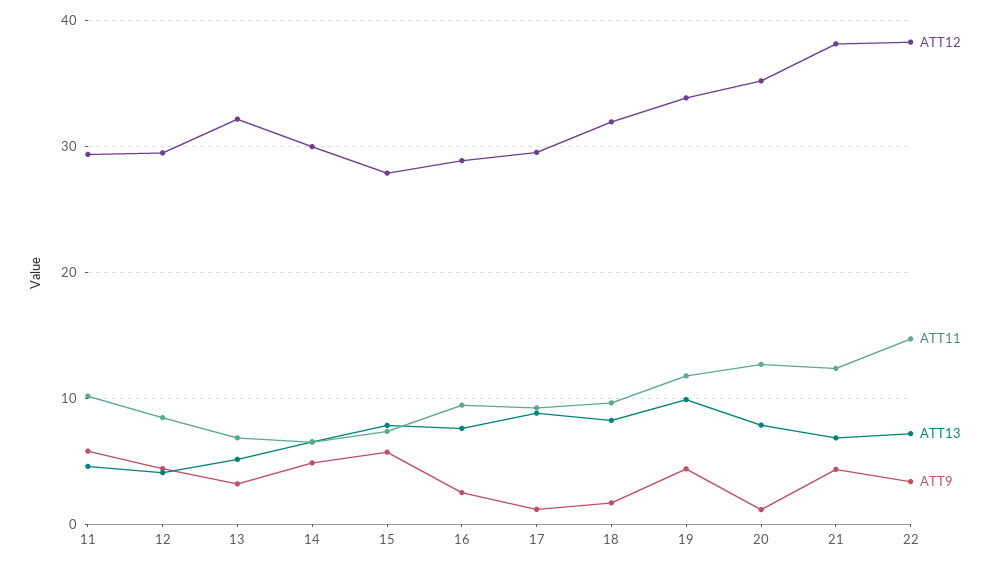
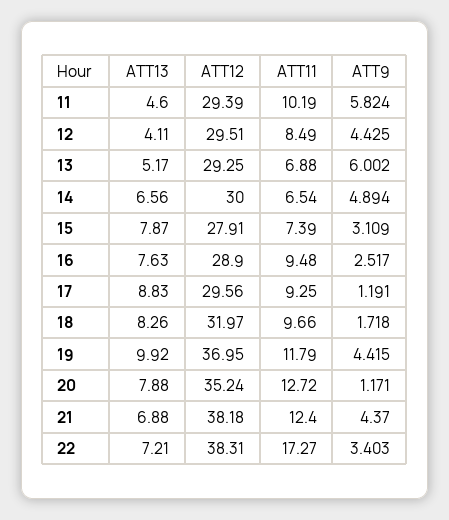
ATT12, 13: 32 -> 29.25
ATT9, 13: 3 -> 6.002
ATT9, 15: 6 -> 3.109
ATT12, 19: 34 -> 36.95
ATT11, 22: 15 -> 17.27

